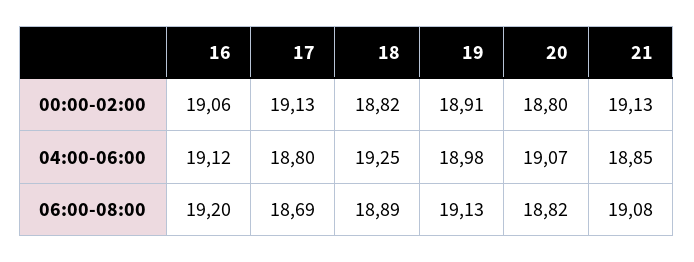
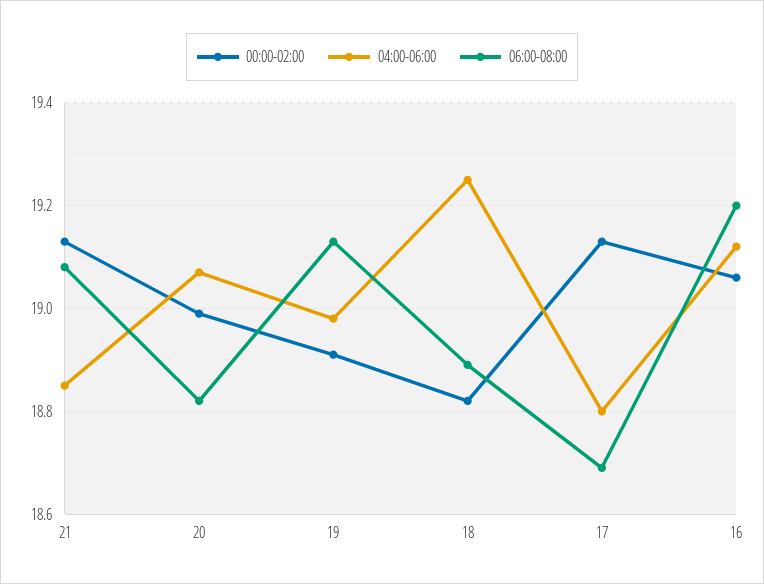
00:00-02:00, 20: 18.8 -> 19

